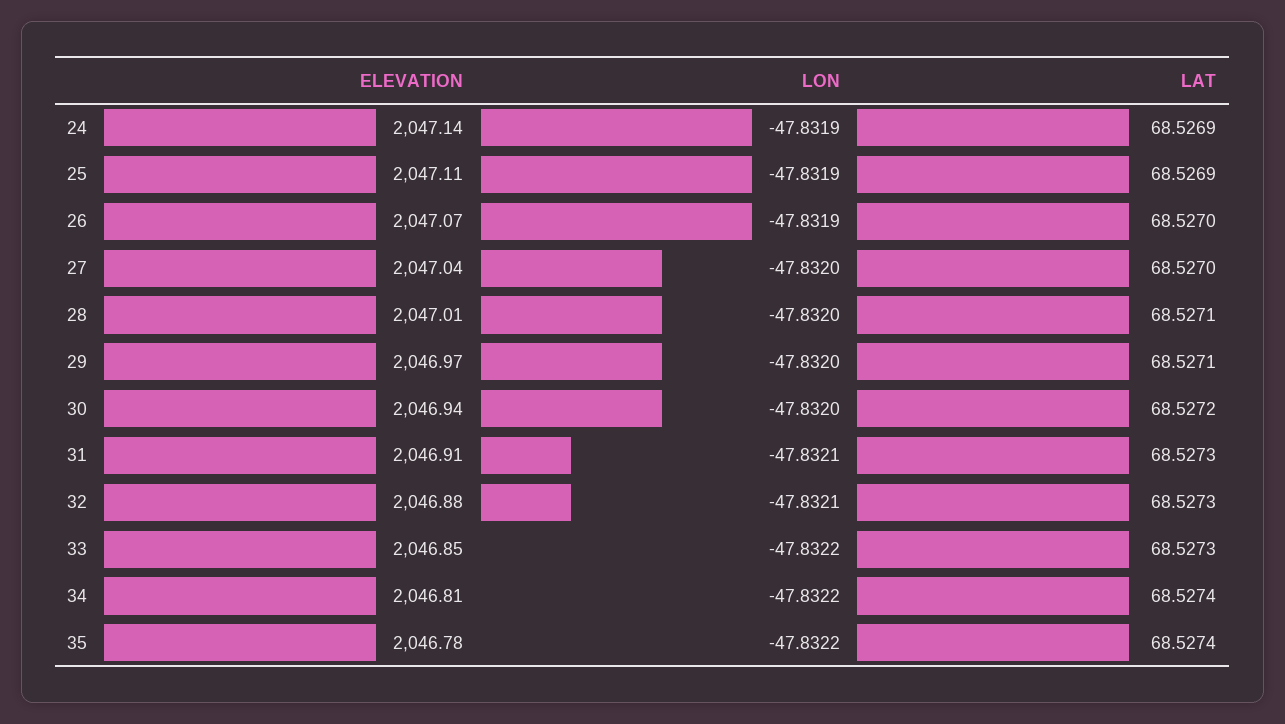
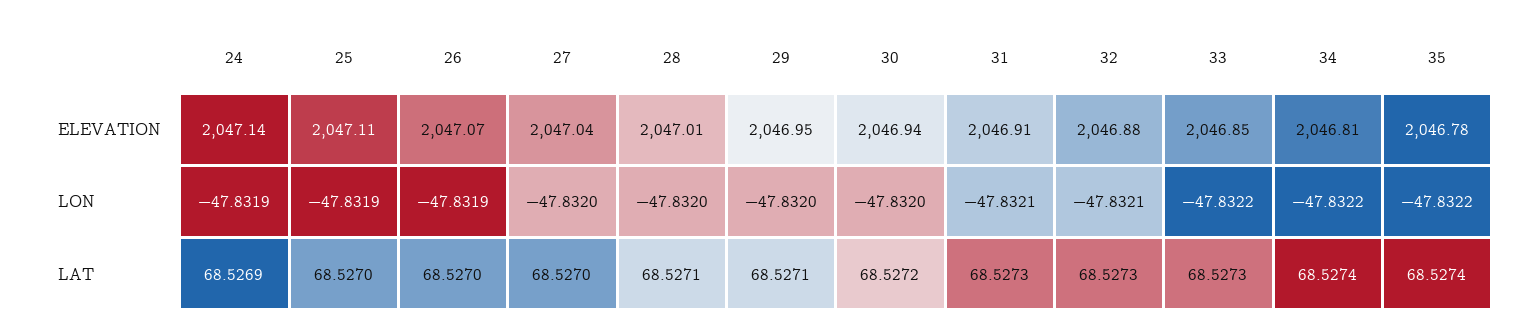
LAT, 25: 68.5269 -> 68.527
ELEVATION, 29: 2046.97 -> 2046.95

